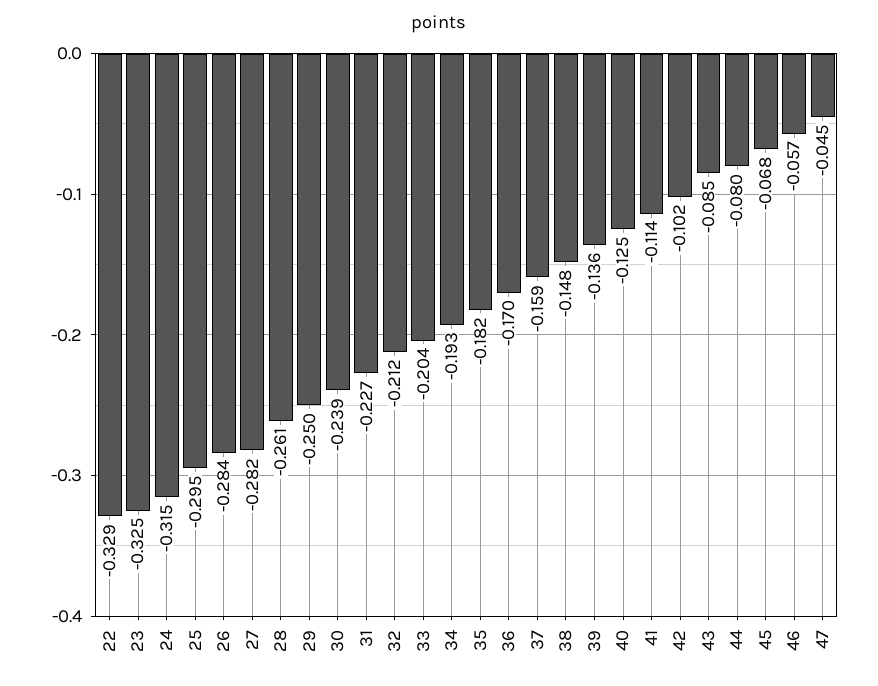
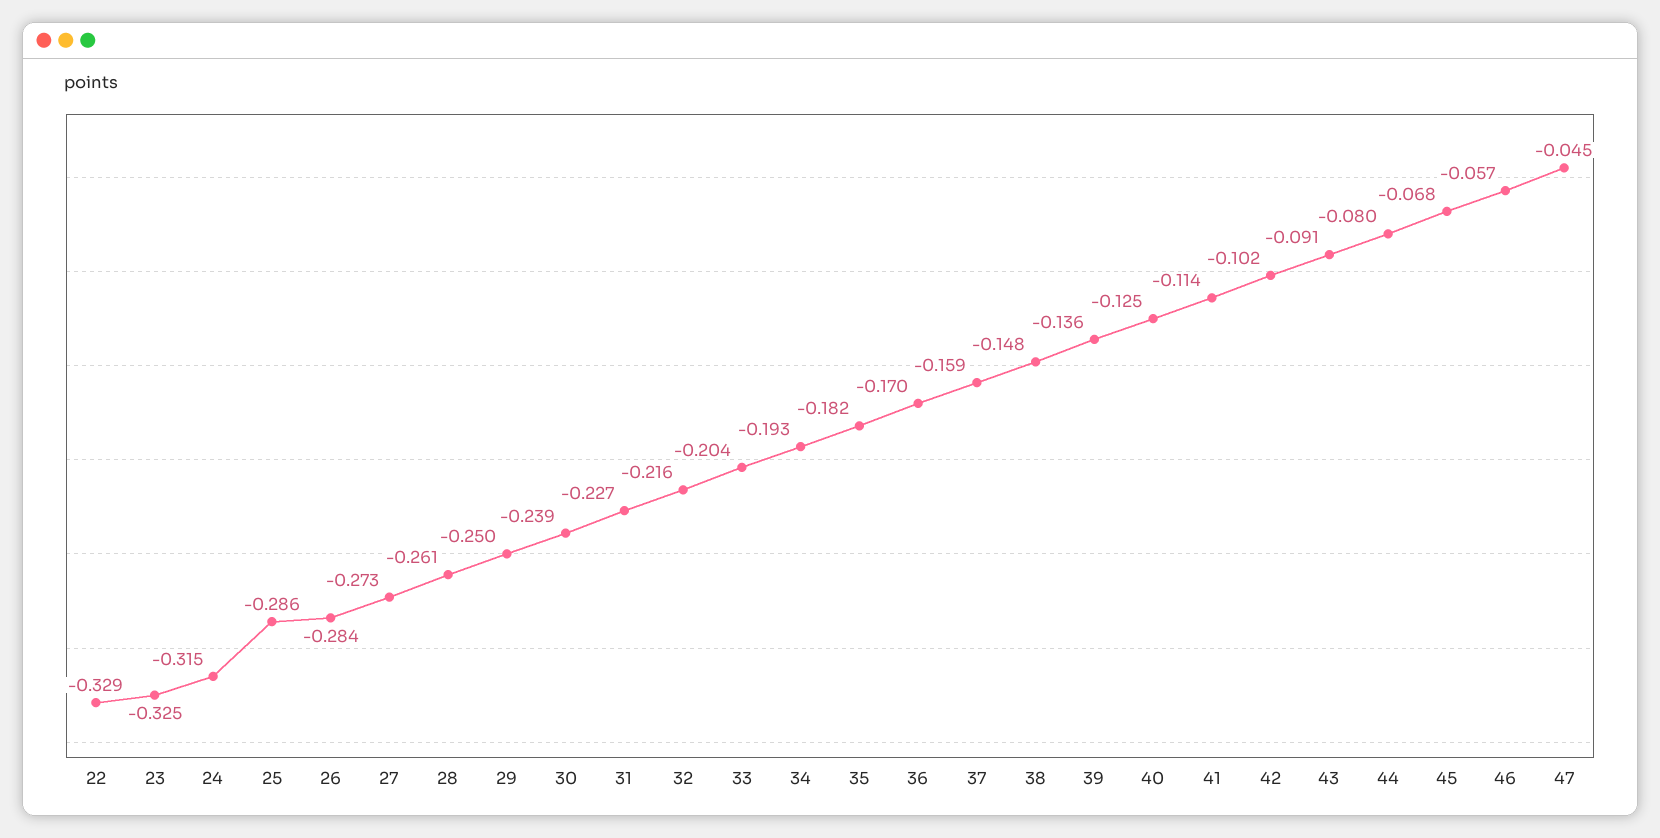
25: -0.295 -> -0.286
27: -0.282 -> -0.273
32: -0.212 -> -0.216
43: -0.085 -> -0.091

